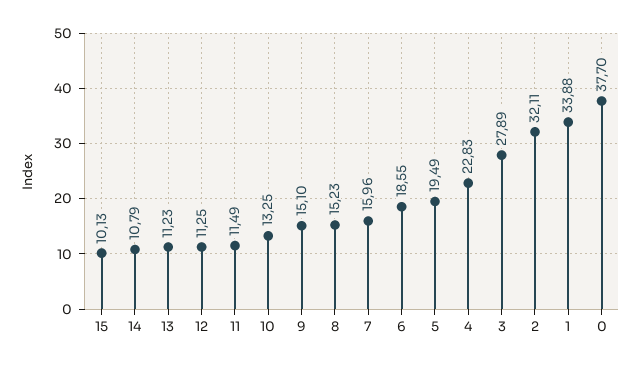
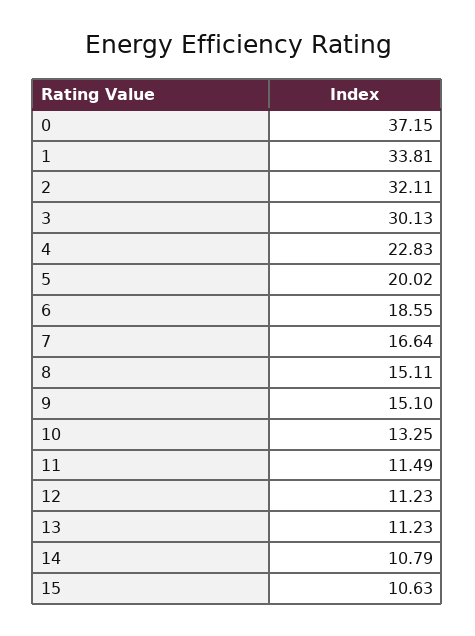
15: 10.13 -> 10.63
12: 11.25 -> 11.23
8: 15.23 -> 15.11
7: 15.96 -> 16.64
5: 19.49 -> 20.02
3: 27.89 -> 30.13
1: 33.88 -> 33.81
0: 37.7 -> 37.15

